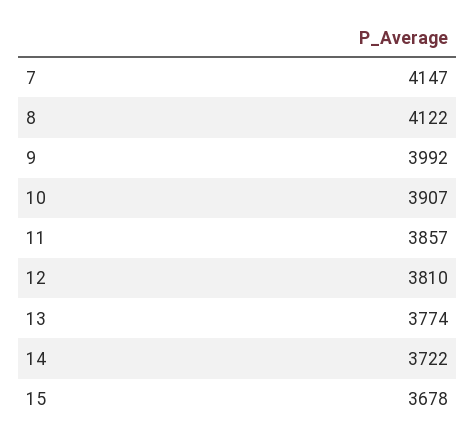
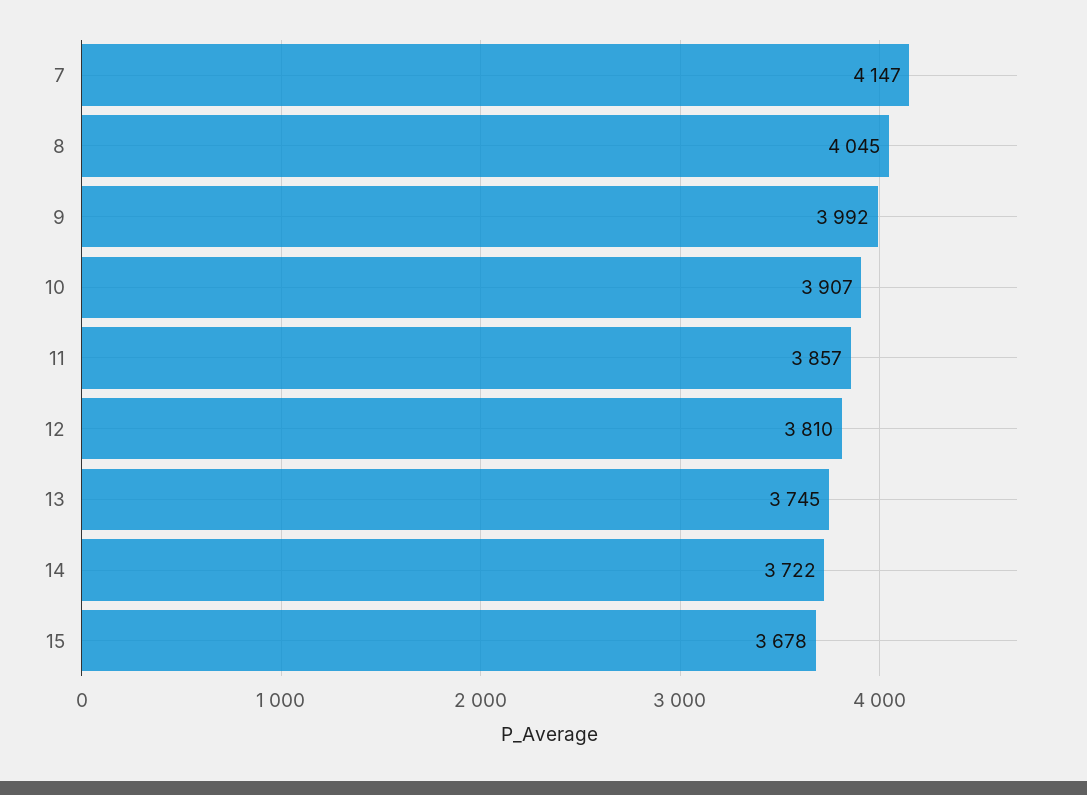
8: 4122 -> 4045
13: 3774 -> 3745

